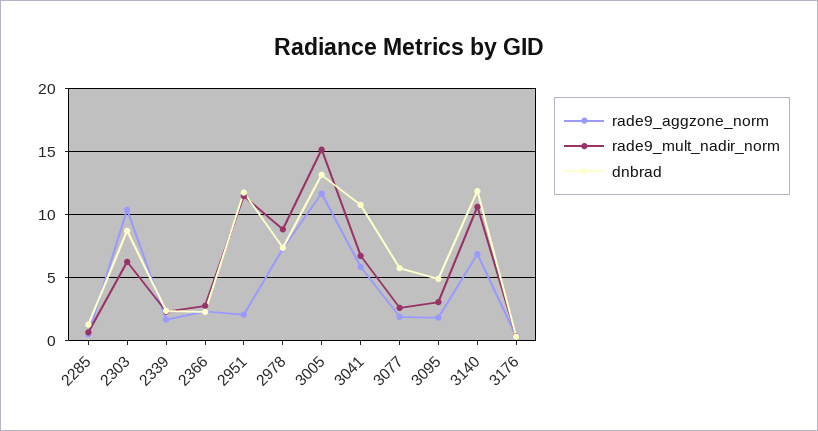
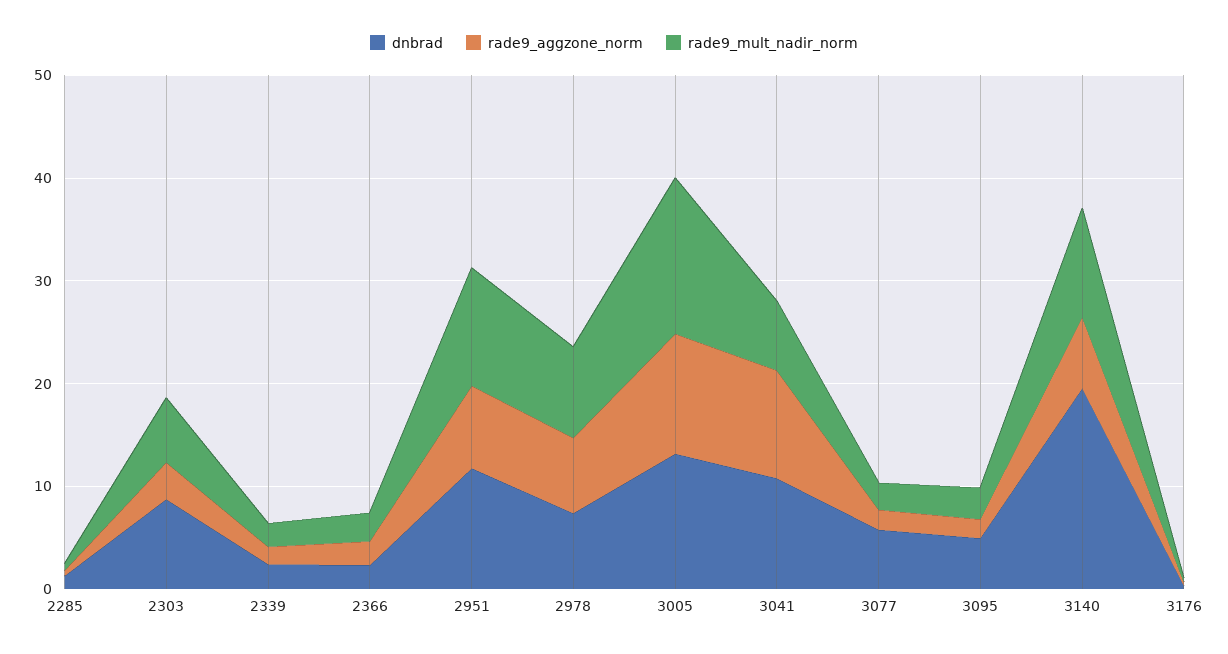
rade9_aggzone_norm, 2303: 10.5 -> 4
rade9_aggzone_norm, 2951: 2 -> 8
rade9_aggzone_norm, 3041: 6 -> 10
dnbrad, 3140: 12 -> 20

